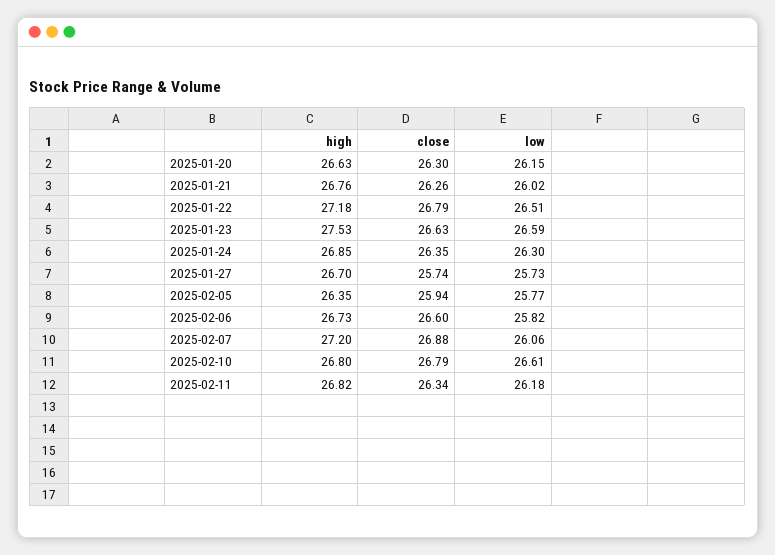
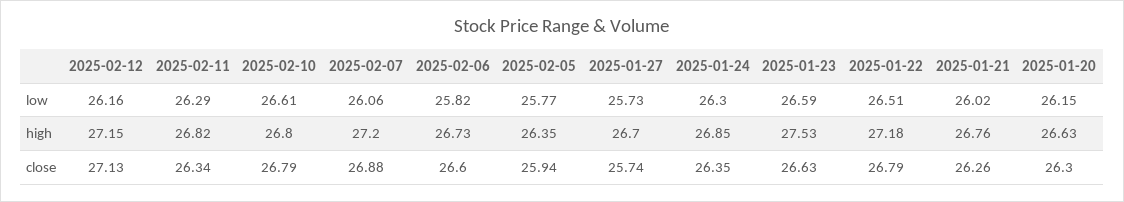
low, 2025-02-11: 26.18 -> 26.29
low, 2025-02-12: none -> 26.16
high, 2025-02-12: none -> 27.15
close, 2025-02-12: none -> 27.13

